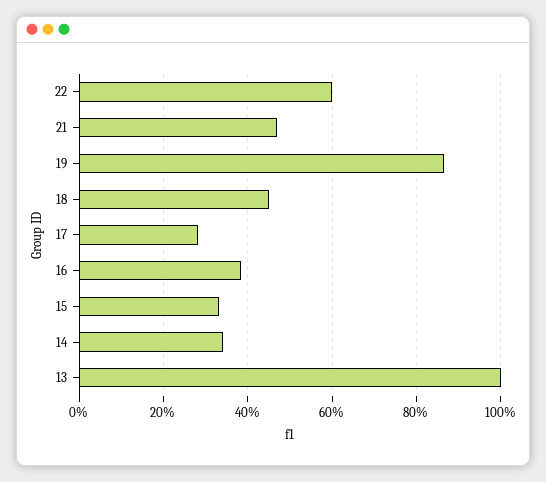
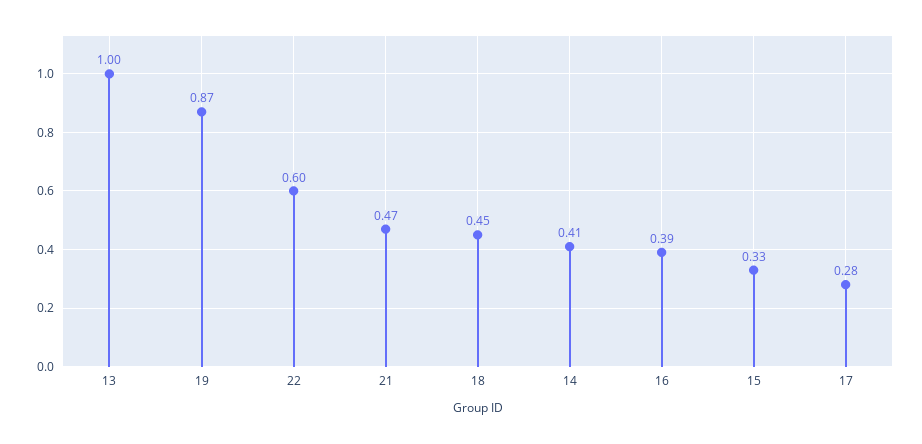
14: 0.34 -> 0.41

